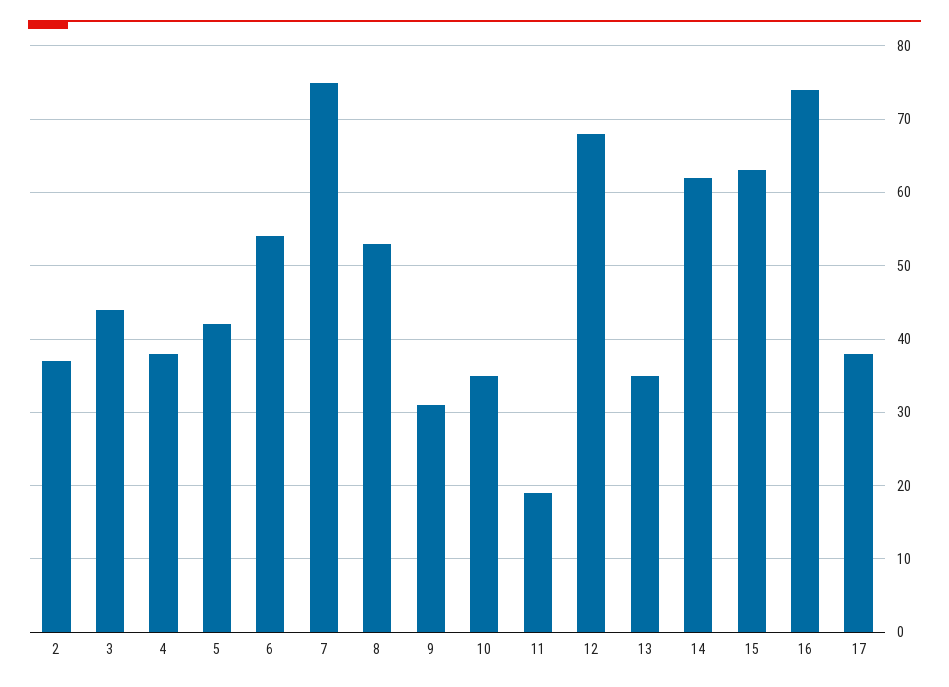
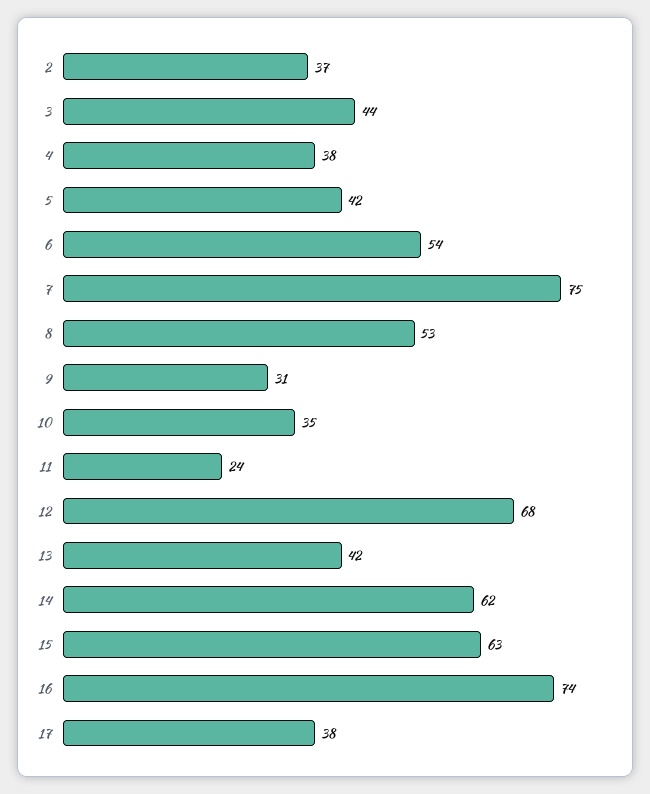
11: 19 -> 24
13: 35 -> 42

